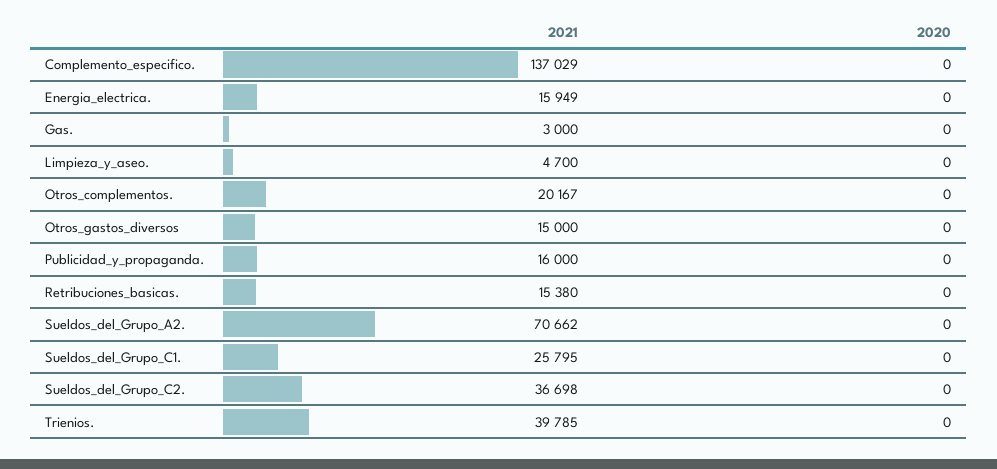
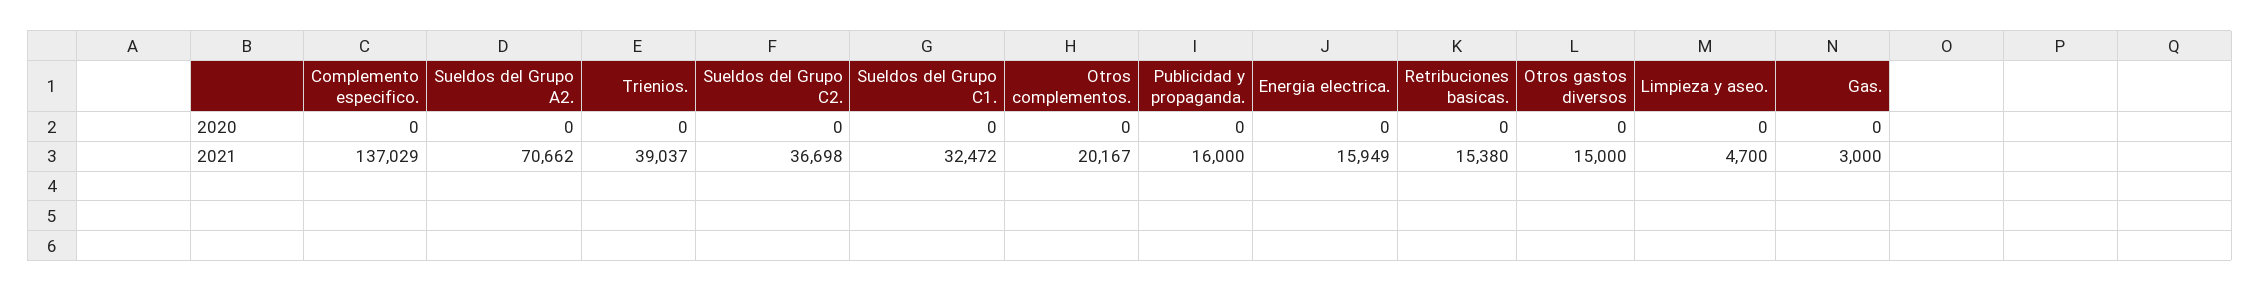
2021, Sueldos_del_Grupo_C1.: 25795 -> 32472
2021, Trienios.: 39785 -> 39037

